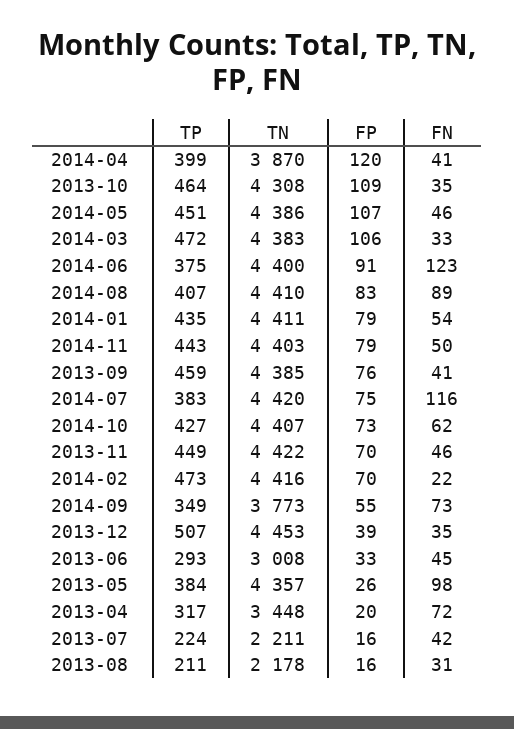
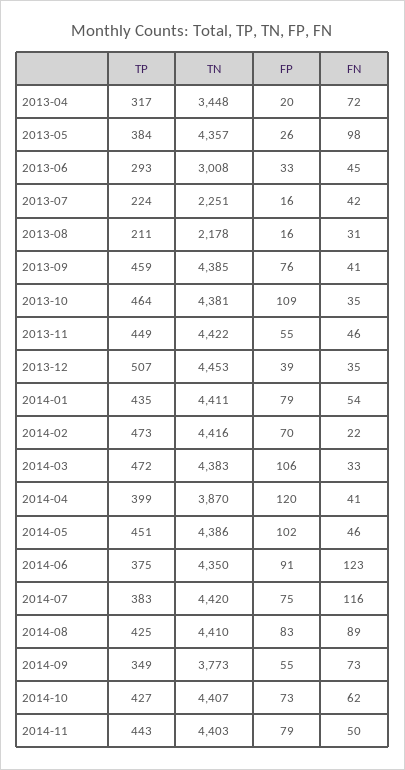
TN, 2013-10: 4308 -> 4381
FP, 2014-05: 107 -> 102
TN, 2014-06: 4400 -> 4350
TP, 2014-08: 407 -> 425
FP, 2013-11: 70 -> 55
TN, 2013-07: 2211 -> 2251

